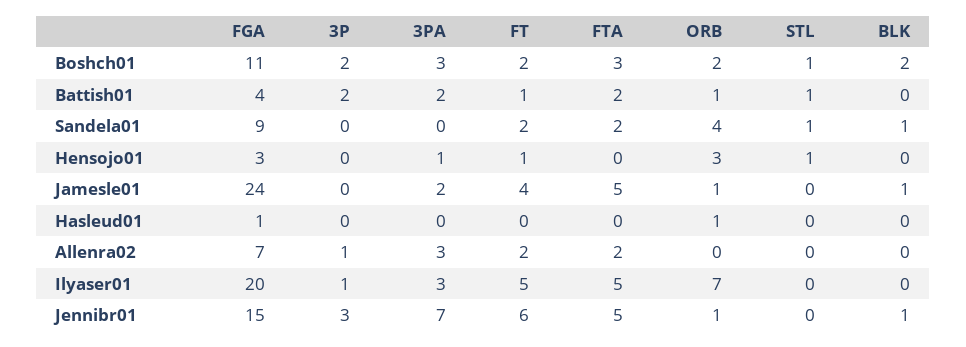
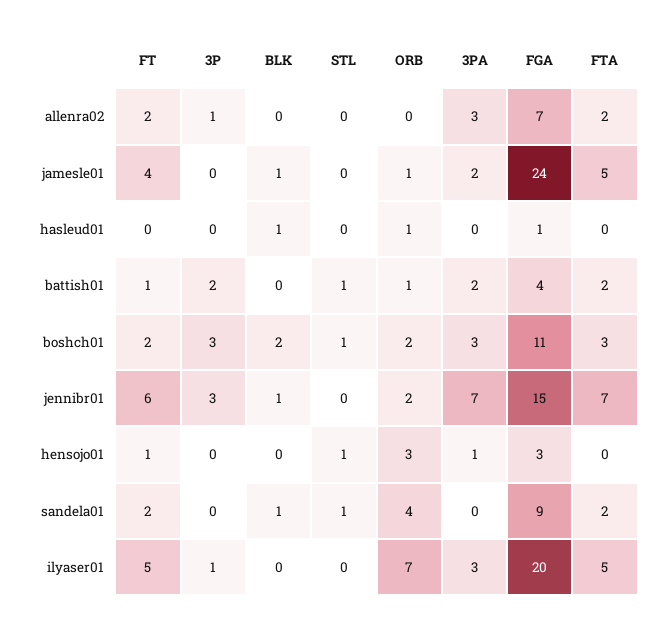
3P, Boshch01: 2 -> 3
BLK, Hasleud01: 0 -> 1
FTA, Jennibr01: 5 -> 7
ORB, Jennibr01: 1 -> 2

